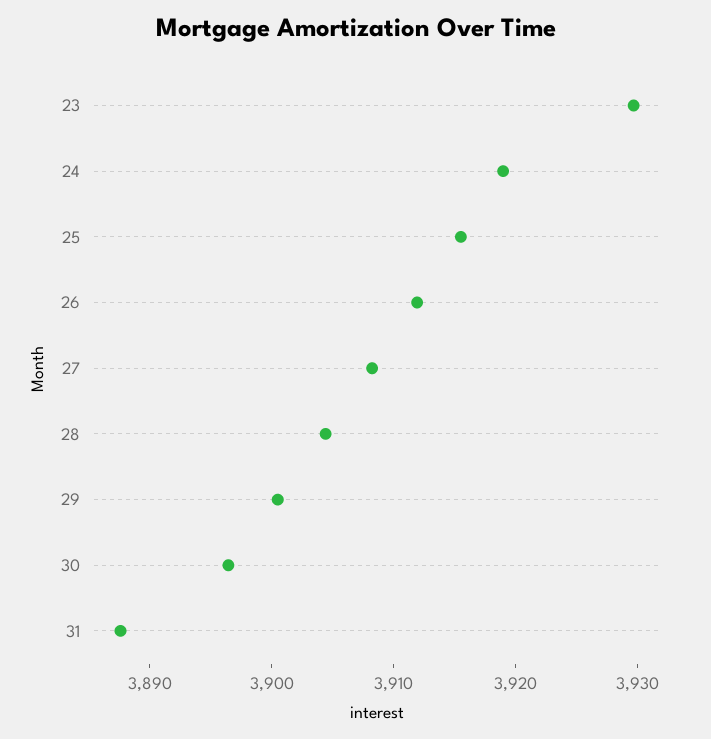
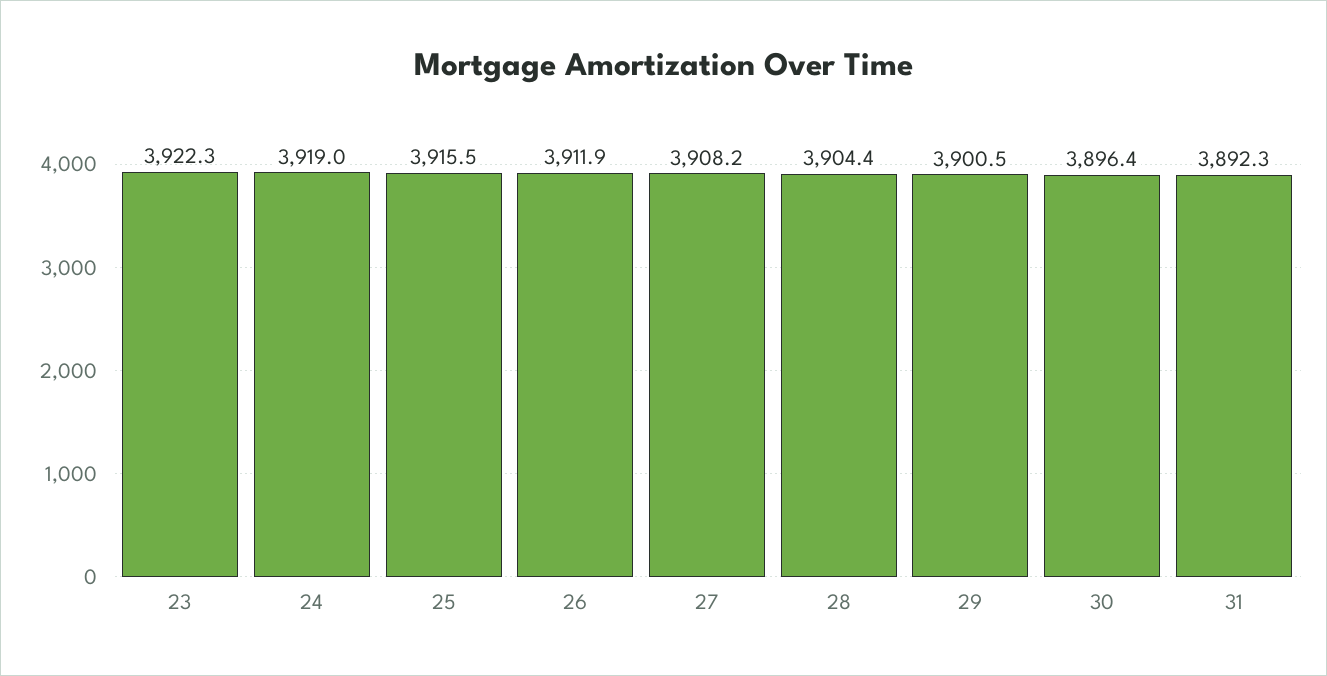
23: 3930 -> 3922.3
31: 3888 -> 3892.3

